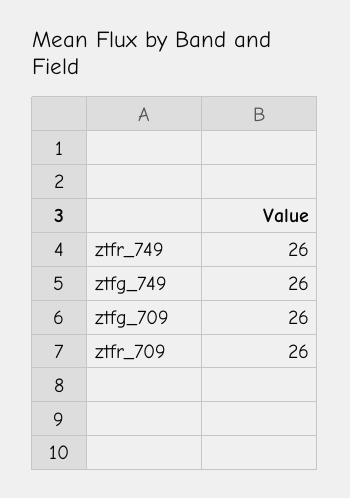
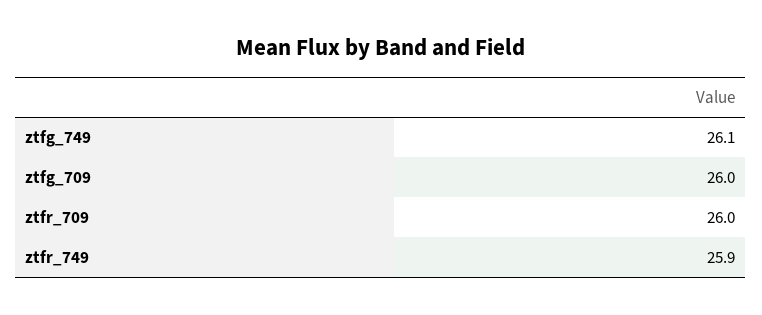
ztfr_749: 26 -> 25.9
ztfg_749: 26 -> 26.1

